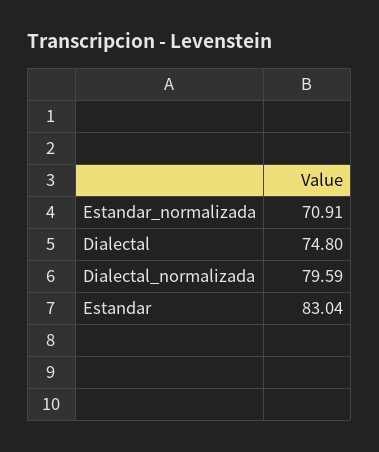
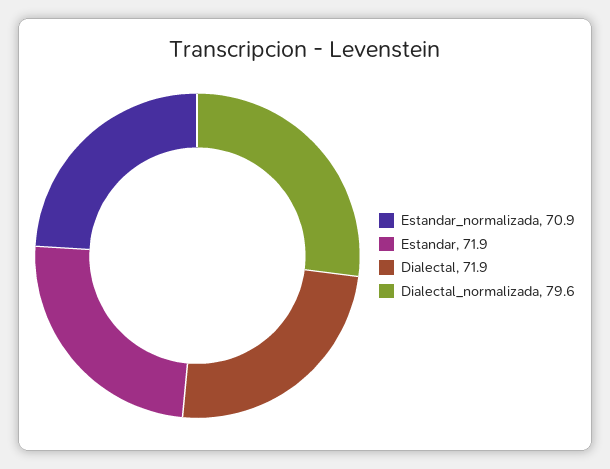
Dialectal: 74.8 -> 71.9
Estandar: 83.04 -> 71.9

